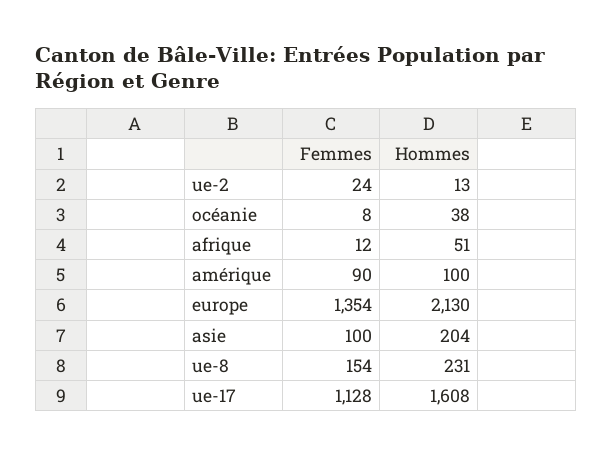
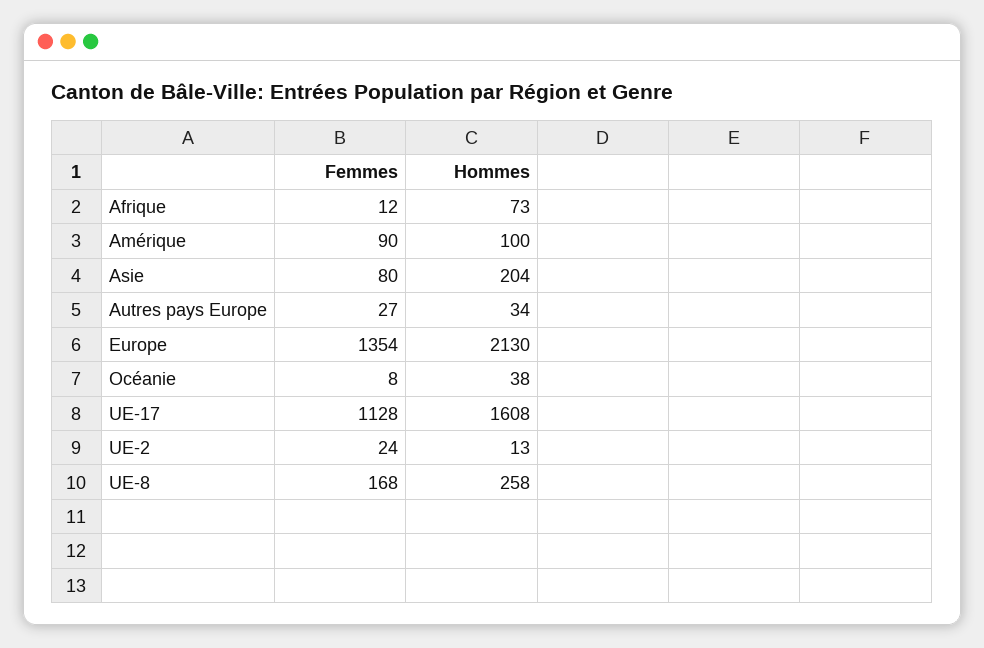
Hommes, afrique: 51 -> 73
Femmes, asie: 100 -> 80
Femmes, ue-8: 154 -> 168
Hommes, ue-8: 231 -> 258
Femmes, Autres pays Europe: none -> 27
Hommes, Autres pays Europe: none -> 34

